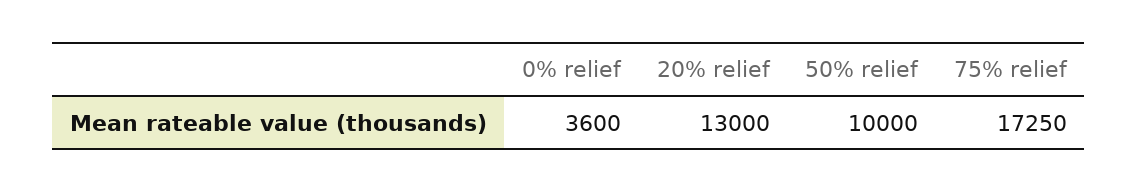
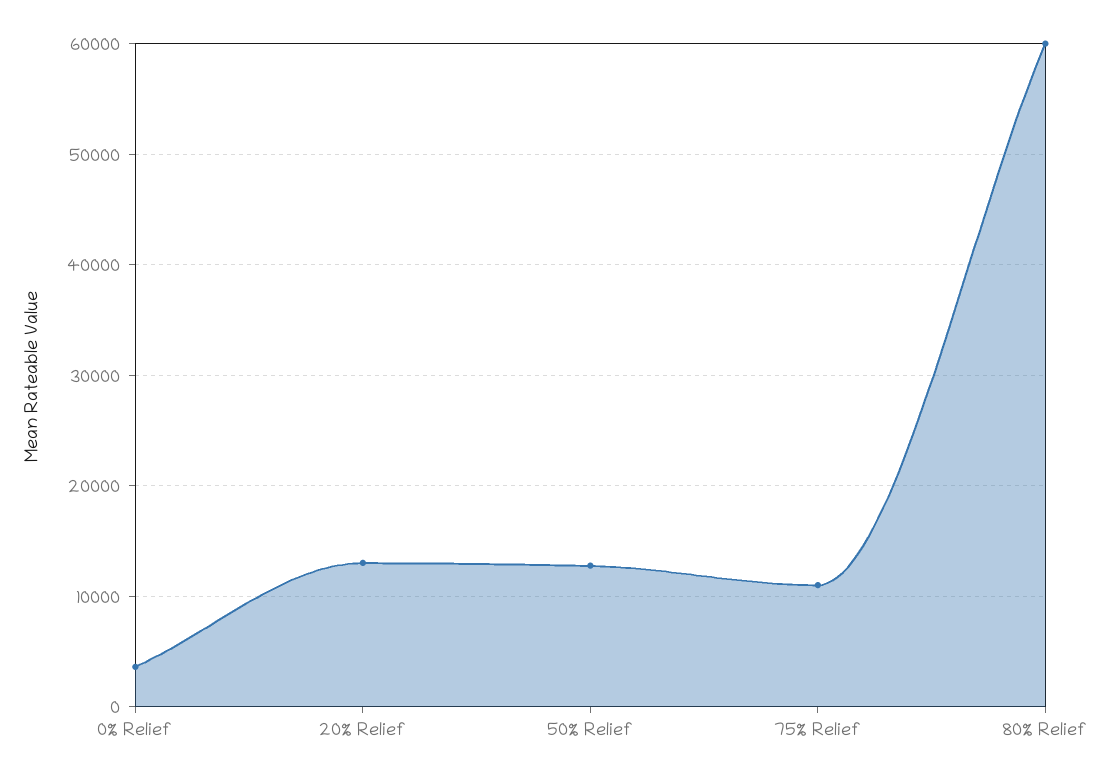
50% relief: 10000 -> 13000
75% relief: 17250 -> 11000
80% Relief: none -> 60000

